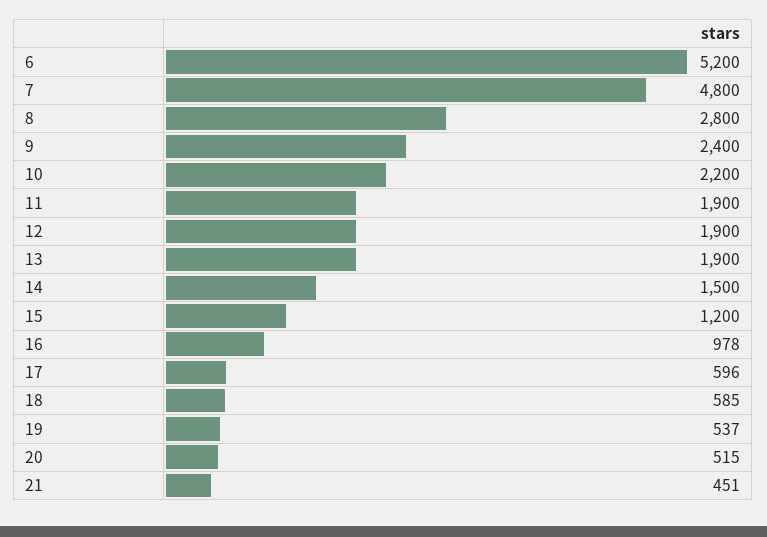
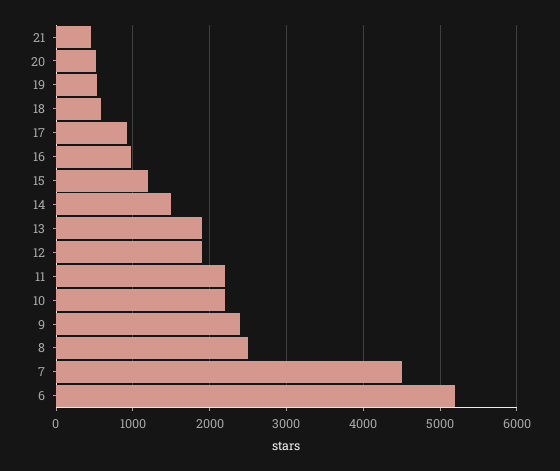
7: 4800 -> 4500
8: 2800 -> 2500
11: 1900 -> 2200
17: 596 -> 900

